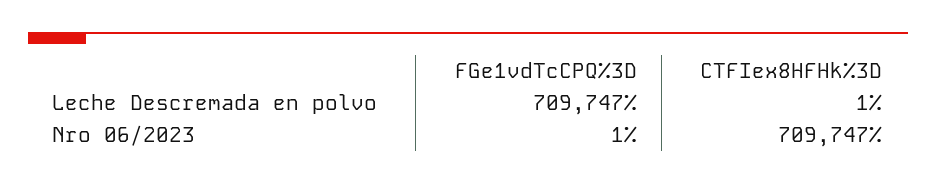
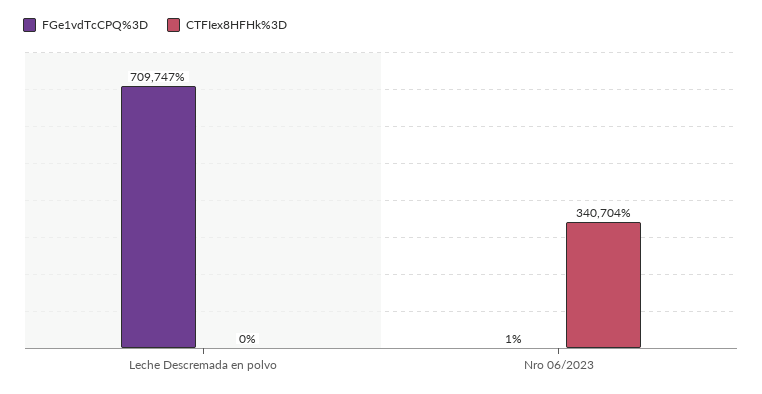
CTFIex8HFHk%3D, Leche Descremada en polvo: 1 -> 0
CTFIex8HFHk%3D, Nro 06/2023: 709747 -> 340704

